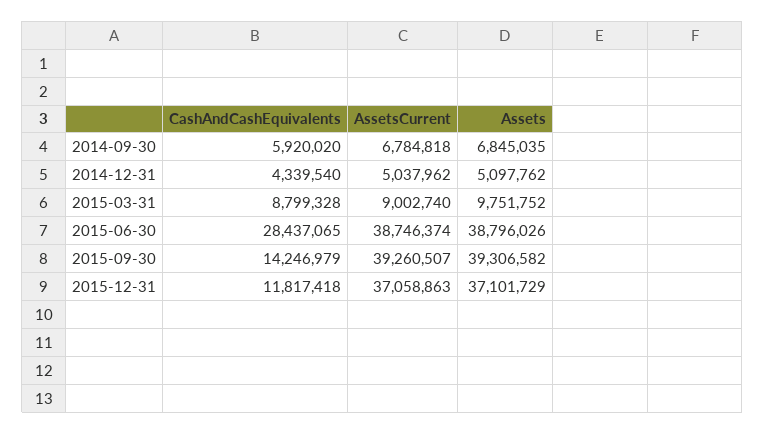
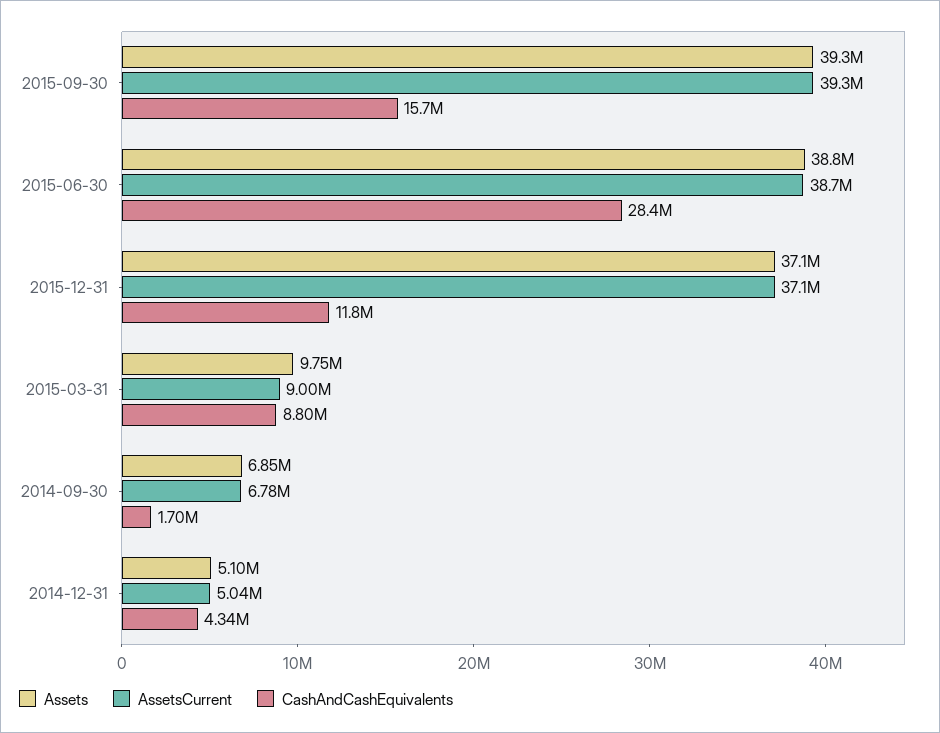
CashAndCashEquivalents, 2014-09-30: 5920020 -> 1700000
CashAndCashEquivalents, 2015-09-30: 14246979 -> 15700000

